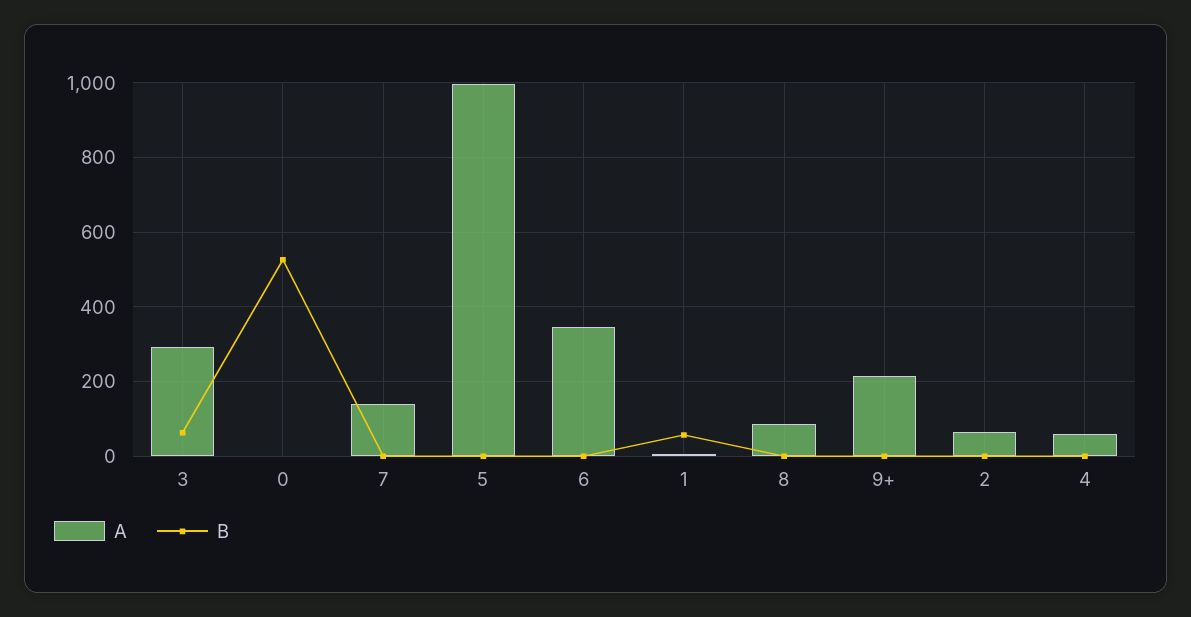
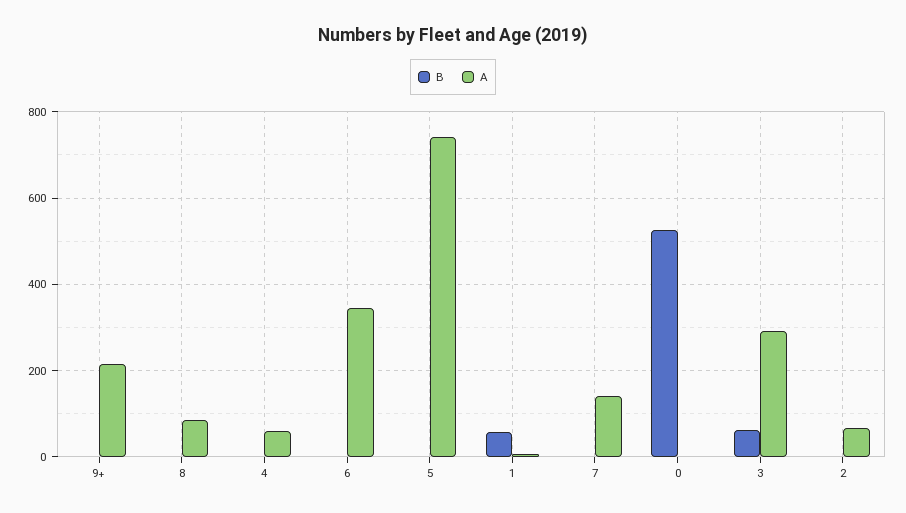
A, 5: 1000 -> 740

